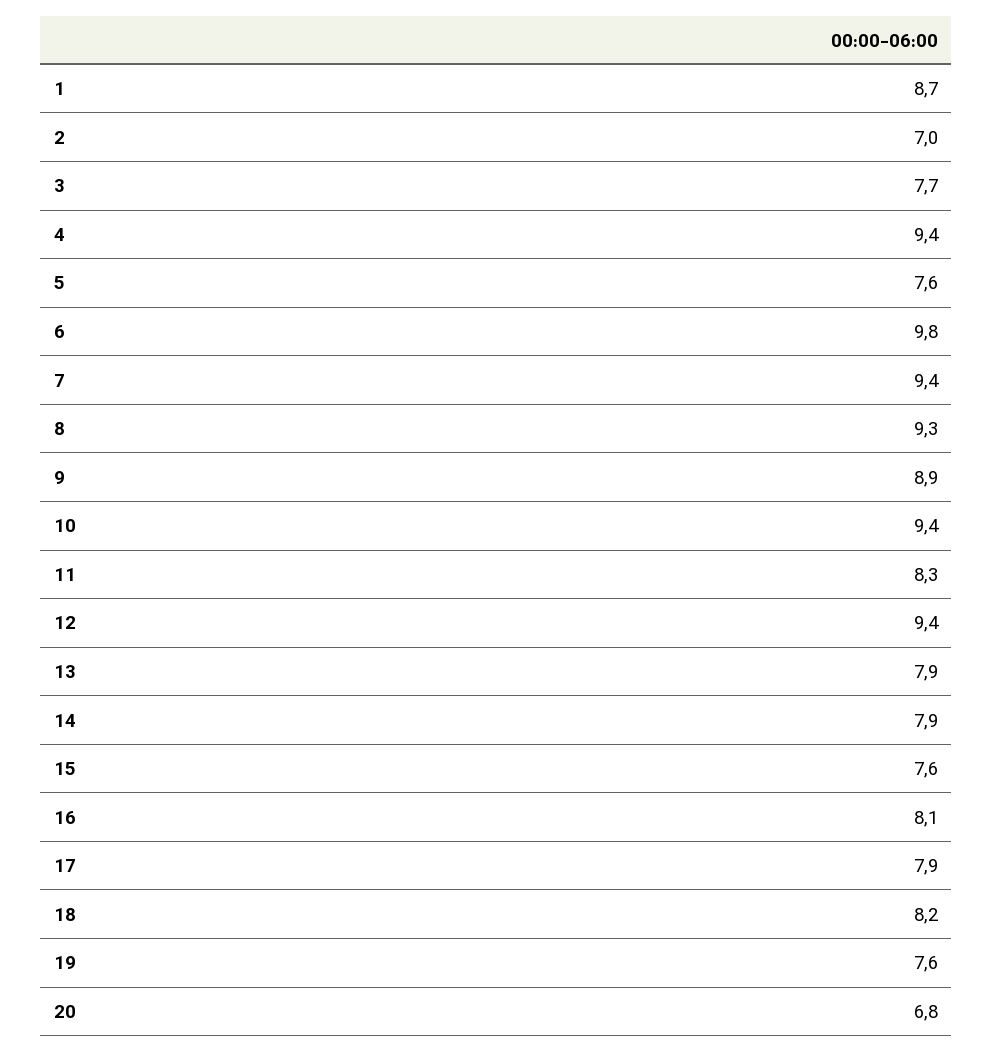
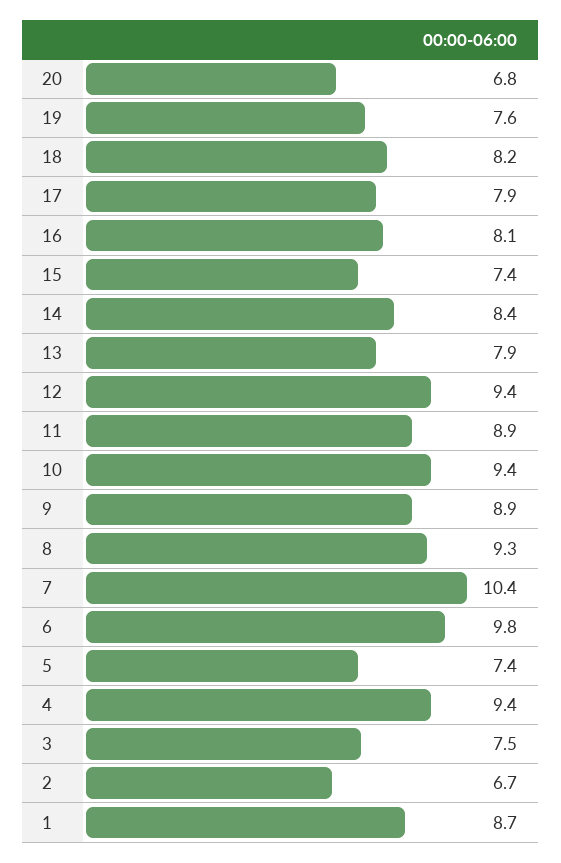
2: 7 -> 6.7
3: 7.7 -> 7.5
5: 7.6 -> 7.4
7: 9.4 -> 10.4
11: 8.3 -> 8.9
14: 7.9 -> 8.4
15: 7.6 -> 7.4

